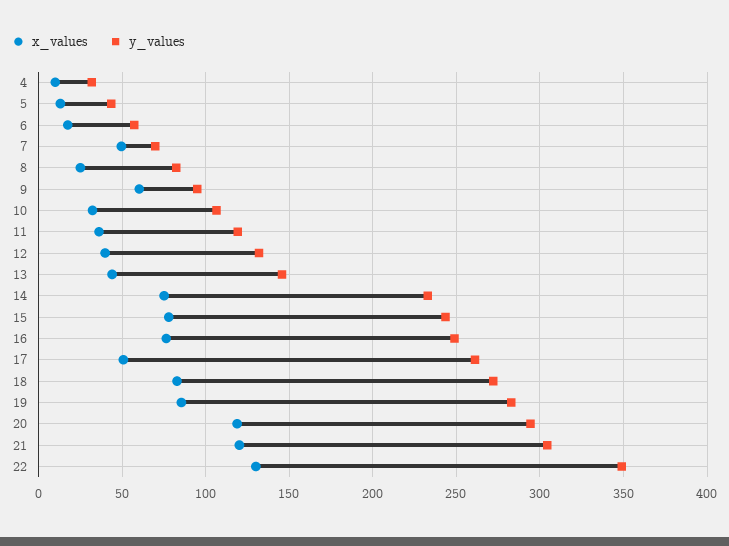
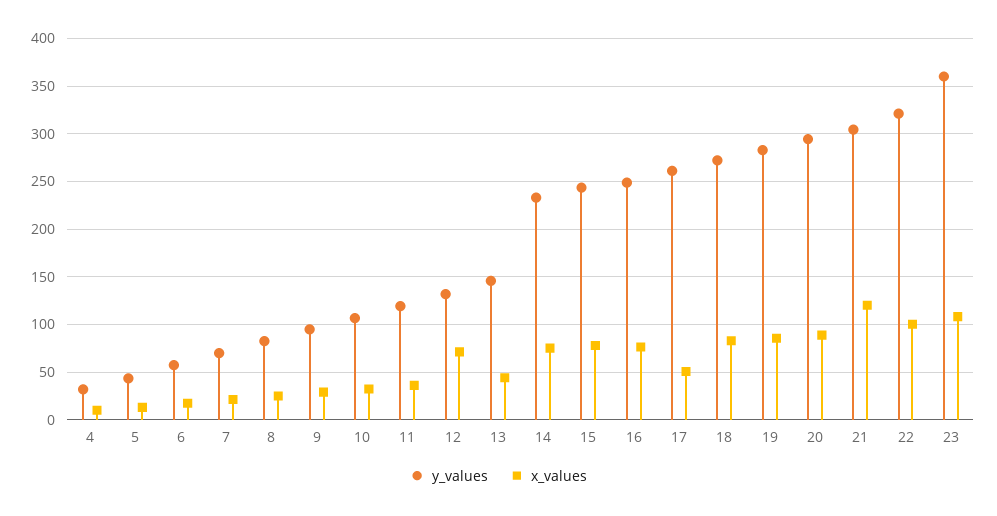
x_values, 7: 50 -> 20
x_values, 9: 60 -> 30
x_values, 12: 40 -> 70
x_values, 20: 120 -> 90
x_values, 22: 130 -> 100
y_values, 22: 350 -> 320
y_values, 23: none -> 360
x_values, 23: none -> 110

